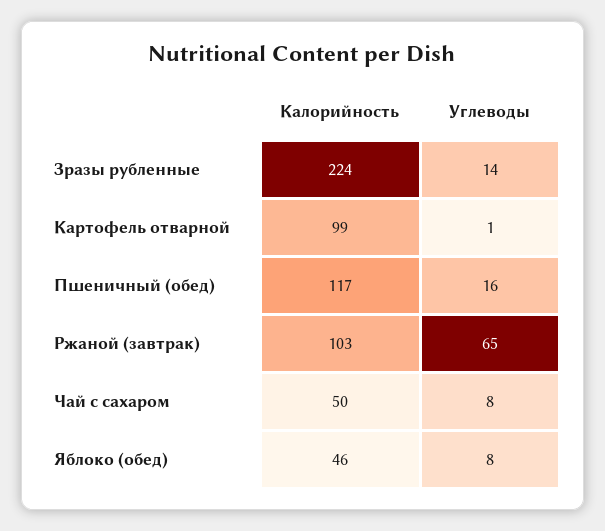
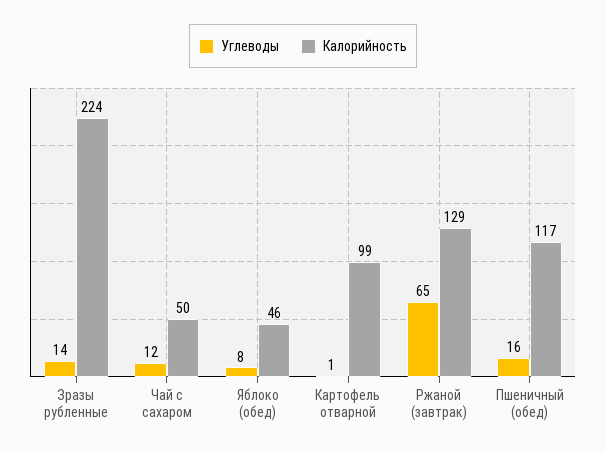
Калорийность, Ржаной (завтрак): 103 -> 129
Углеводы, Чай с сахаром: 8 -> 12

